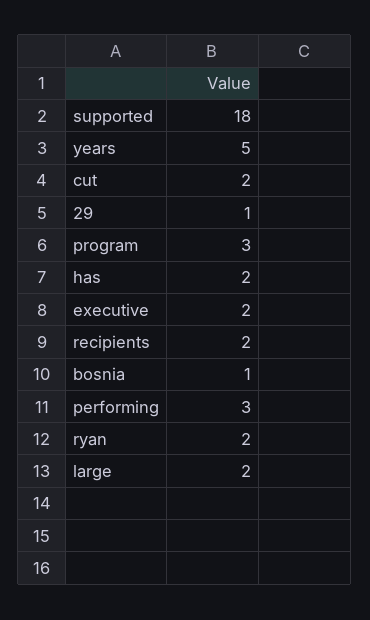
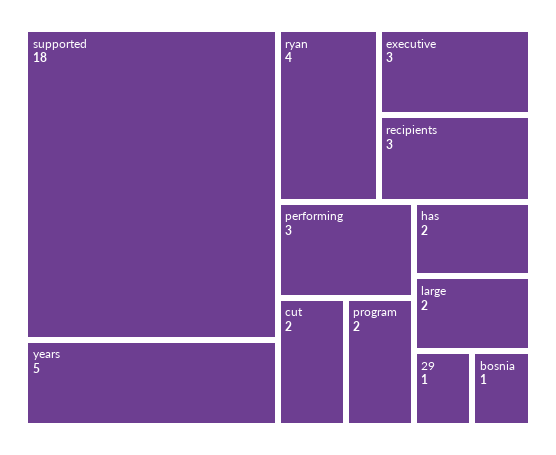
program: 3 -> 2
executive: 2 -> 3
recipients: 2 -> 3
ryan: 2 -> 4

